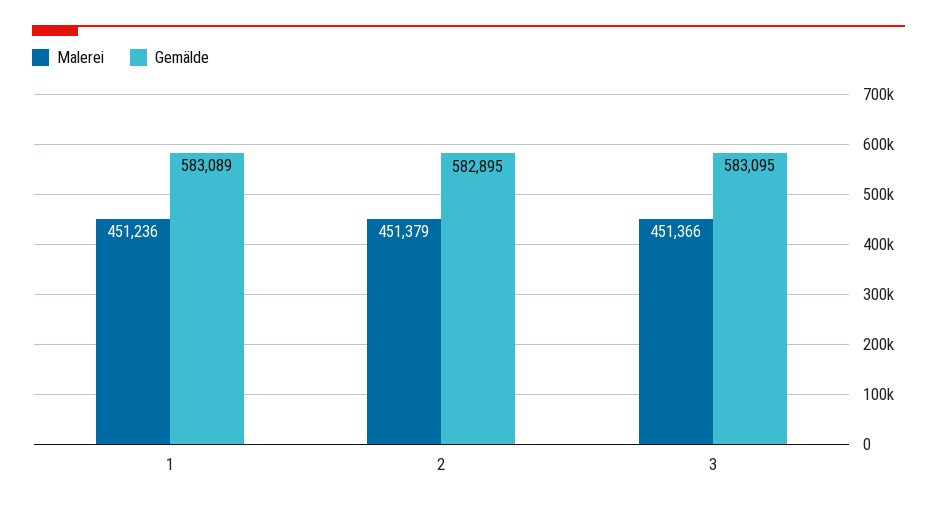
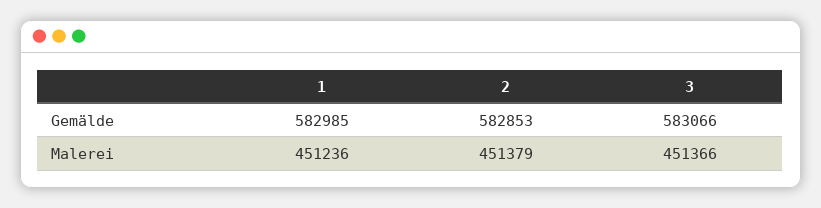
Gemälde, 1: 583089 -> 582985
Gemälde, 2: 582895 -> 582853
Gemälde, 3: 583095 -> 583066

